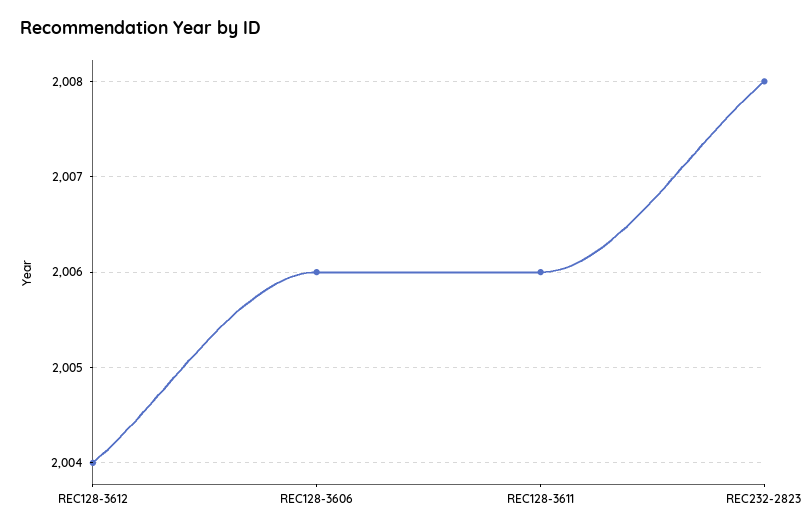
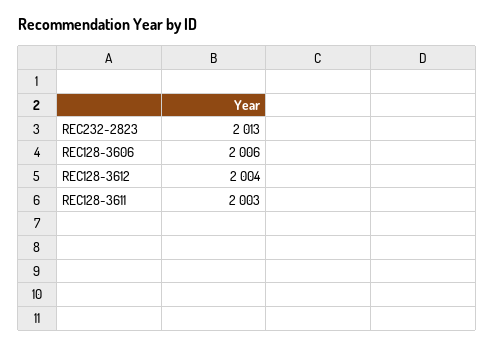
REC128-3611: 2006 -> 2003
REC232-2823: 2008 -> 2013

